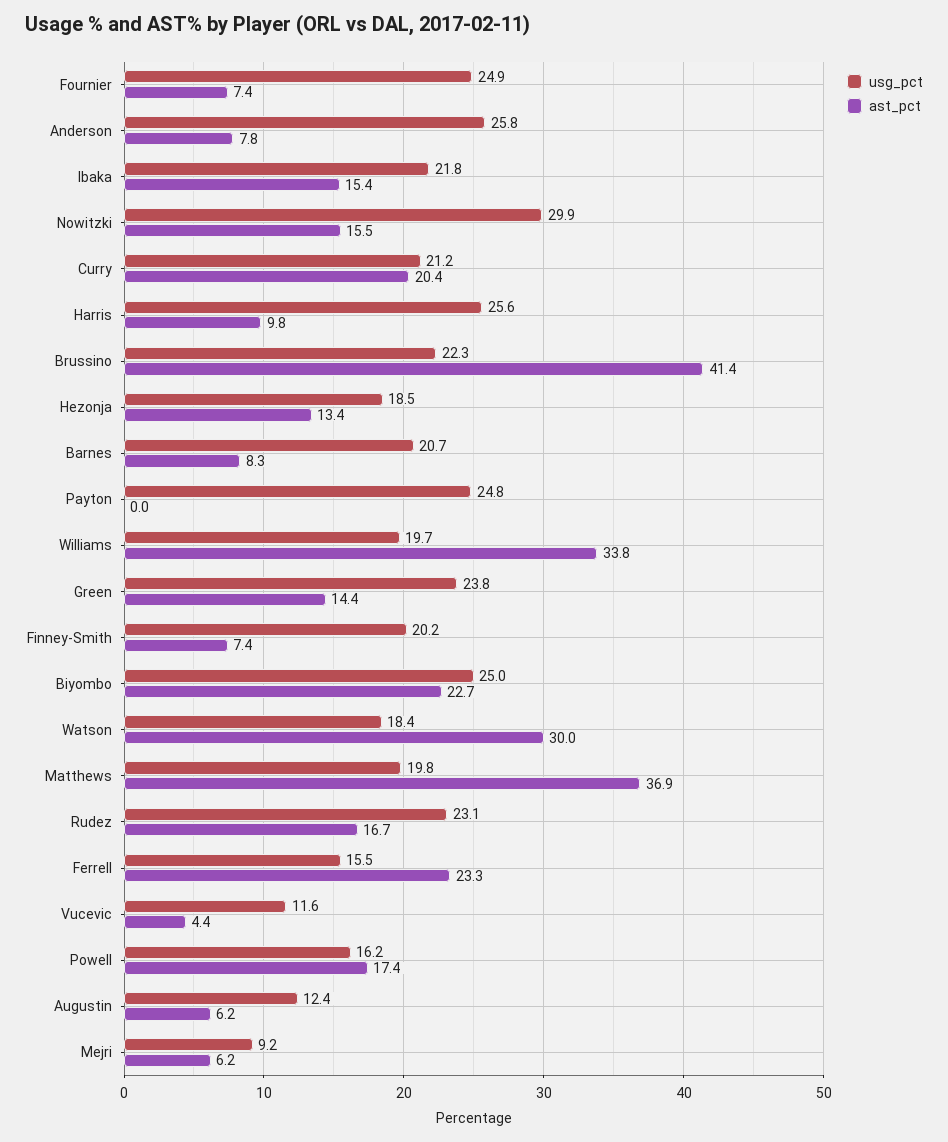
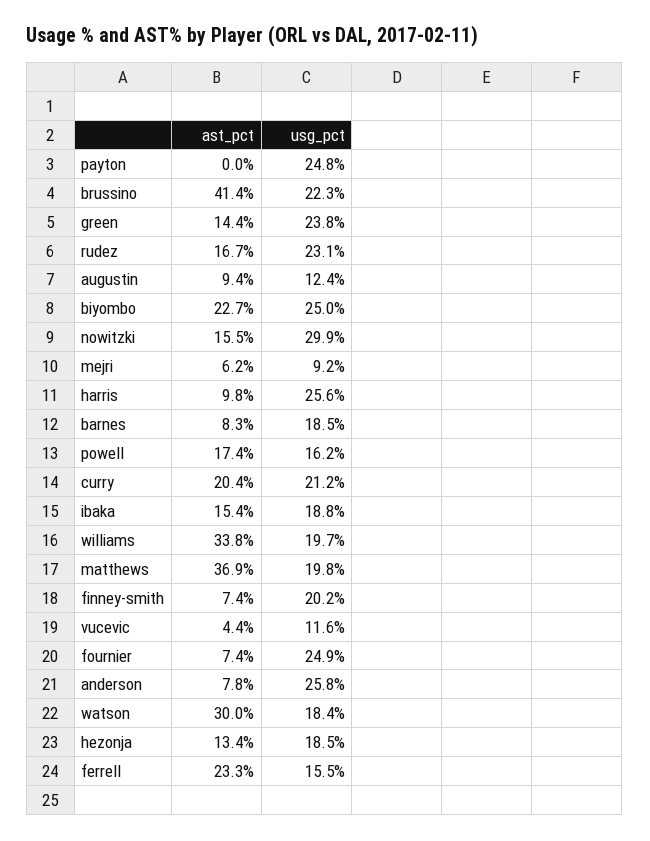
usg_pct, Ibaka: 21.8 -> 18.8
usg_pct, Barnes: 20.7 -> 18.5
ast_pct, Augustin: 6.2 -> 9.4

